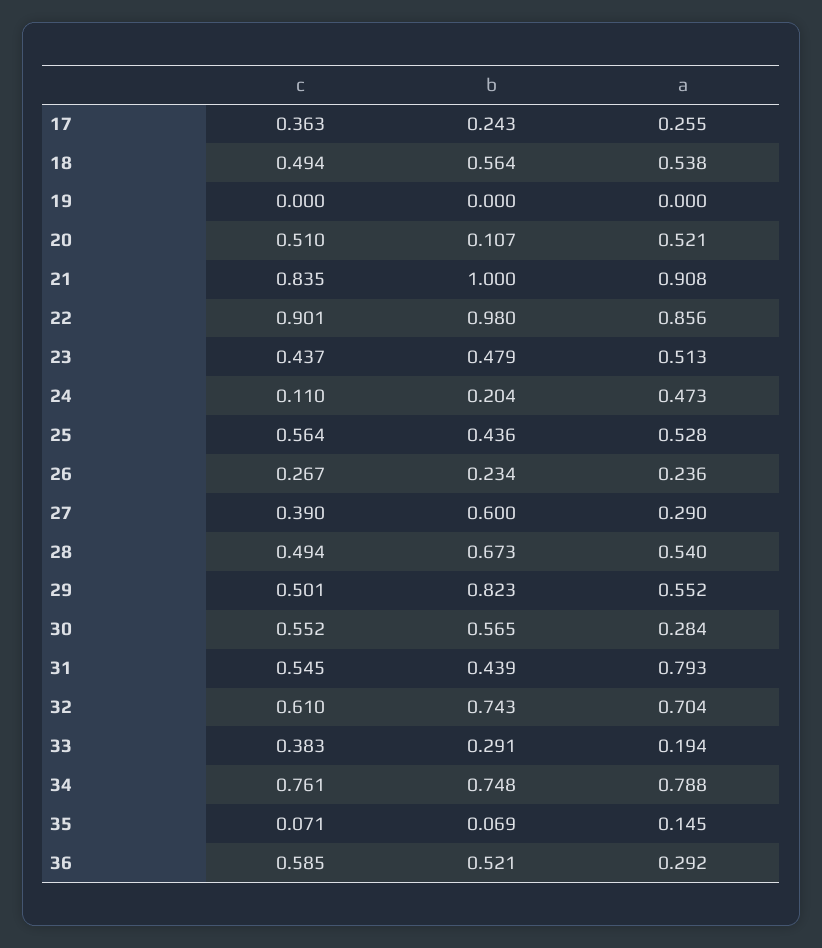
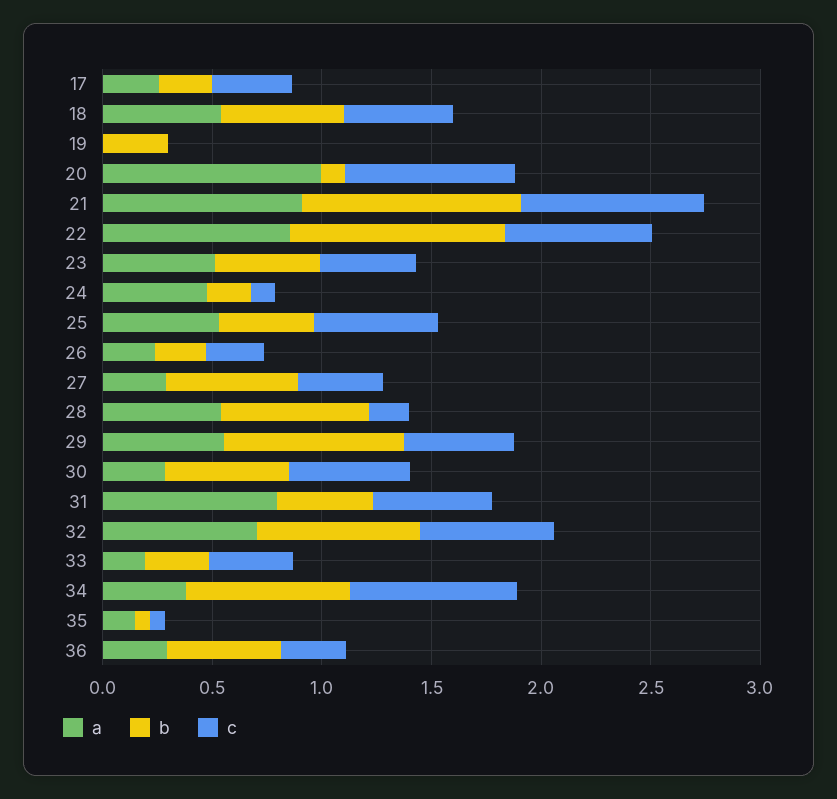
b, 19: 0 -> 0.3
c, 20: 0.51 -> 0.8
a, 20: 0.521 -> 1
c, 22: 0.901 -> 0.7
c, 28: 0.494 -> 0.2
a, 34: 0.788 -> 0.4
c, 36: 0.585 -> 0.3

